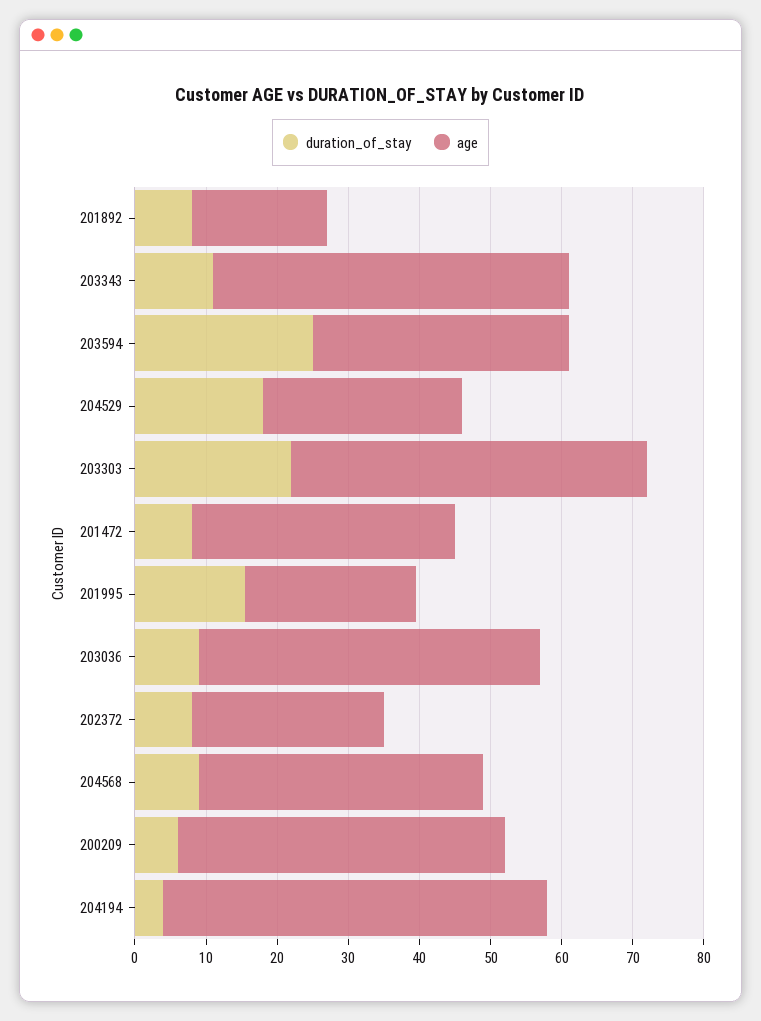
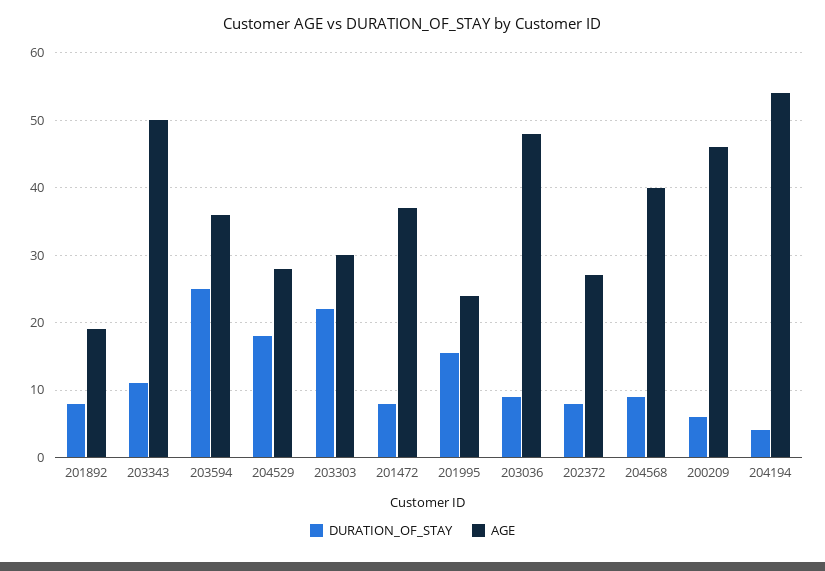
age, 203303: 50 -> 30

